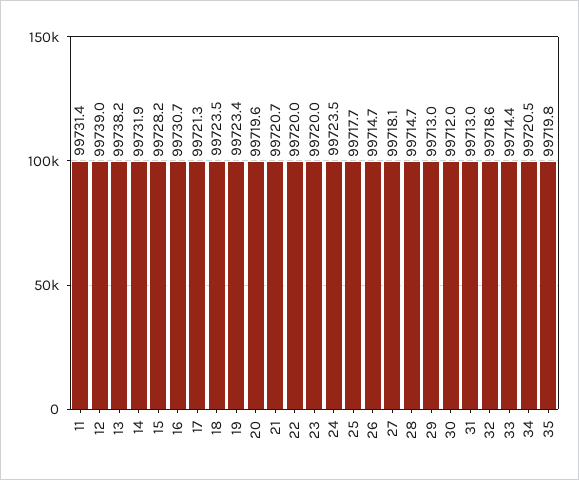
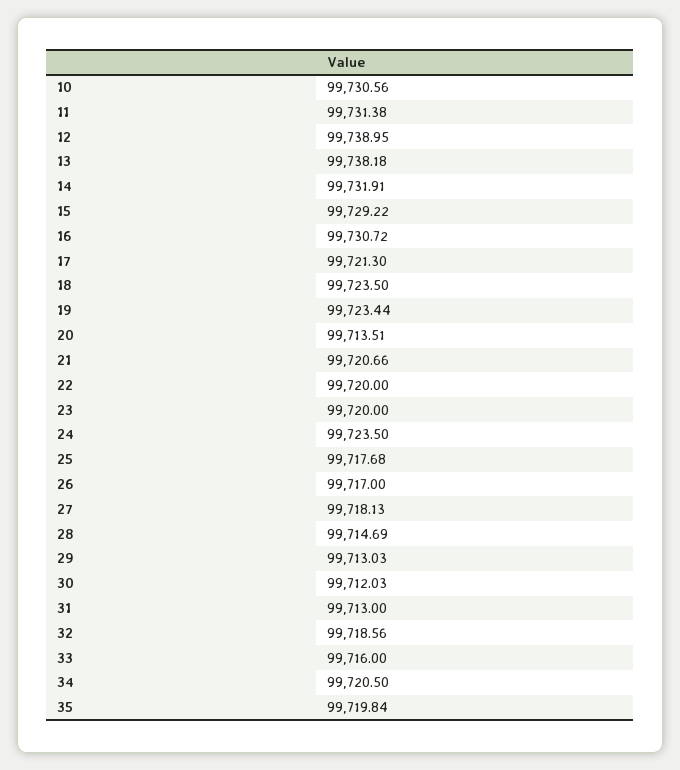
15: 99728.2 -> 99729.22
20: 99719.6 -> 99713.51
26: 99714.7 -> 99717
33: 99714.4 -> 99716
10: none -> 99730.56

